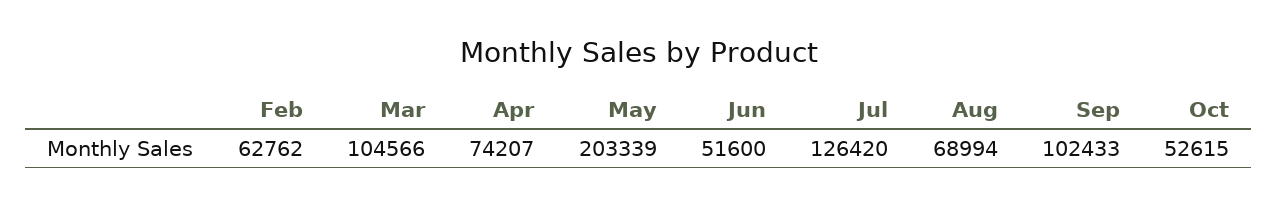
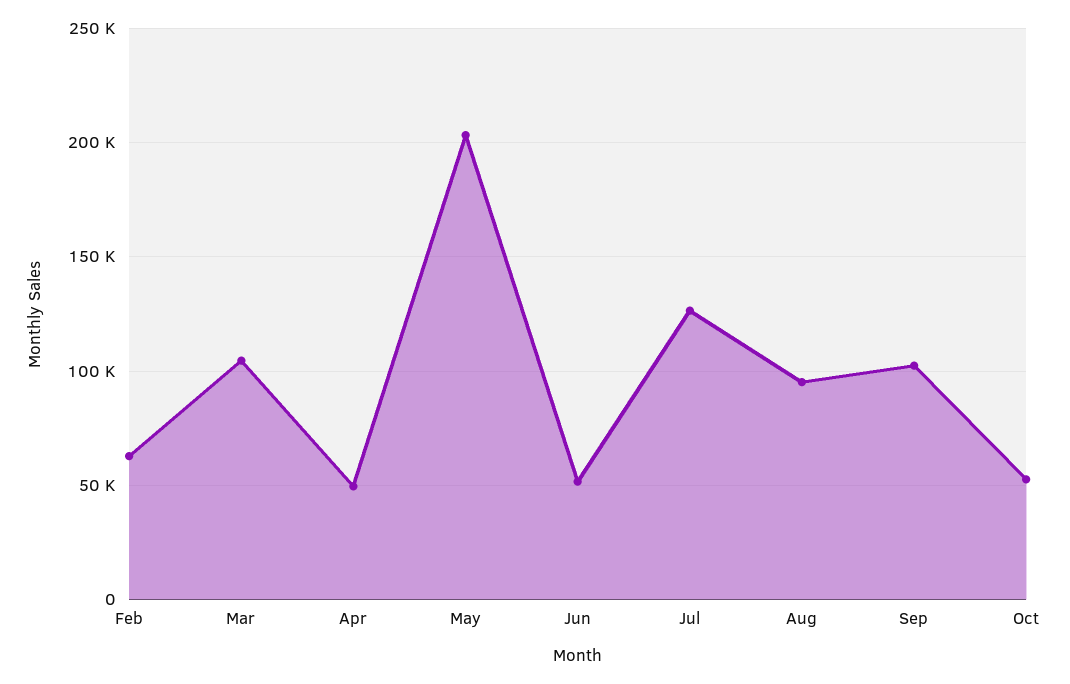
Apr: 74207 -> 50000
Aug: 68994 -> 95000

